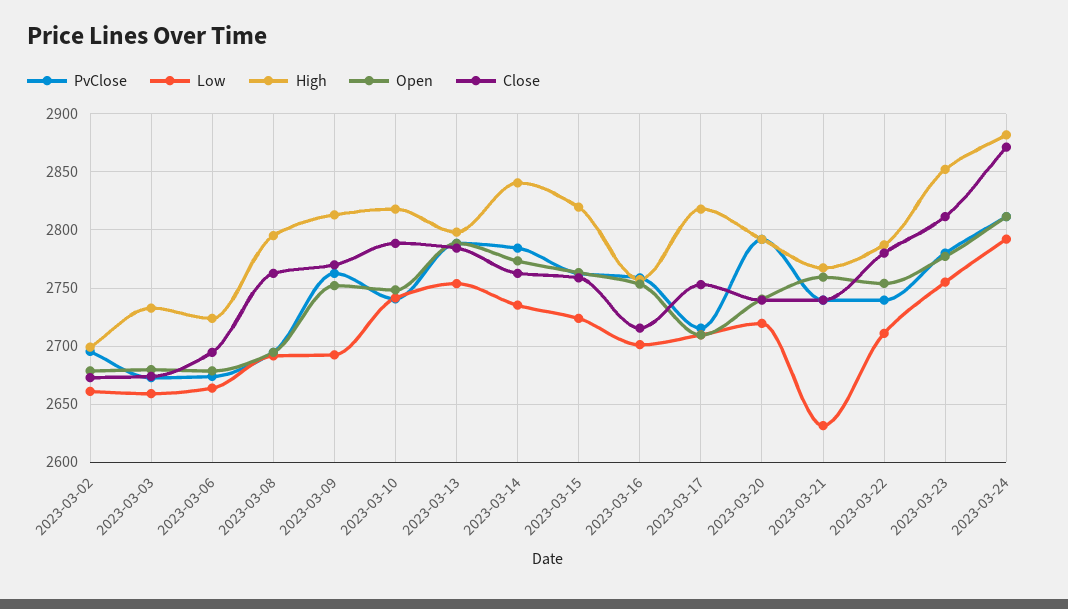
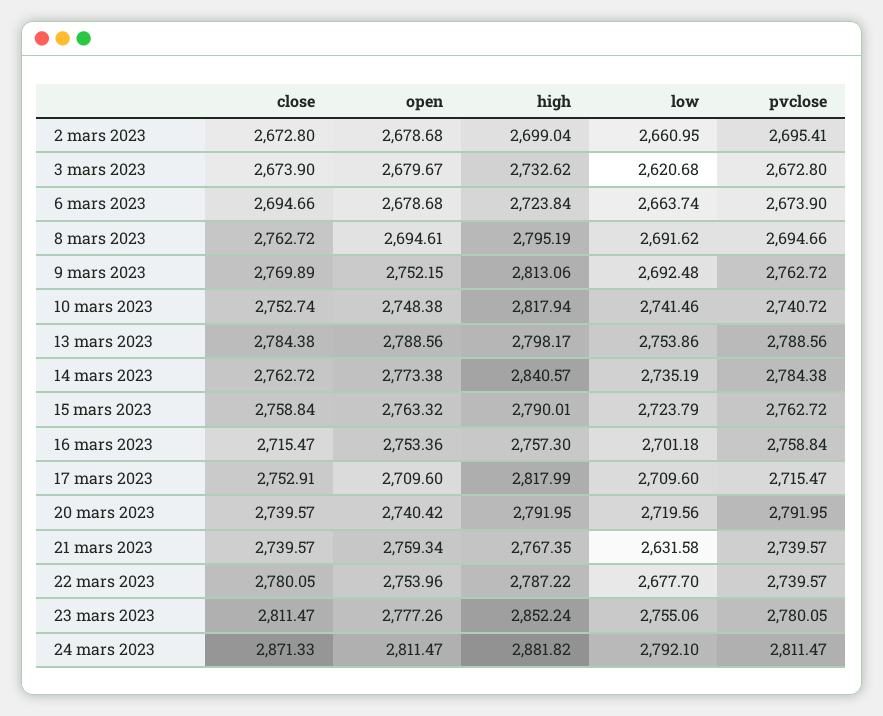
Low, 2023-03-03: 2660 -> 2620.68
Close, 2023-03-10: 2790 -> 2752.74
High, 2023-03-15: 2820 -> 2790.01
Low, 2023-03-22: 2710 -> 2677.7

